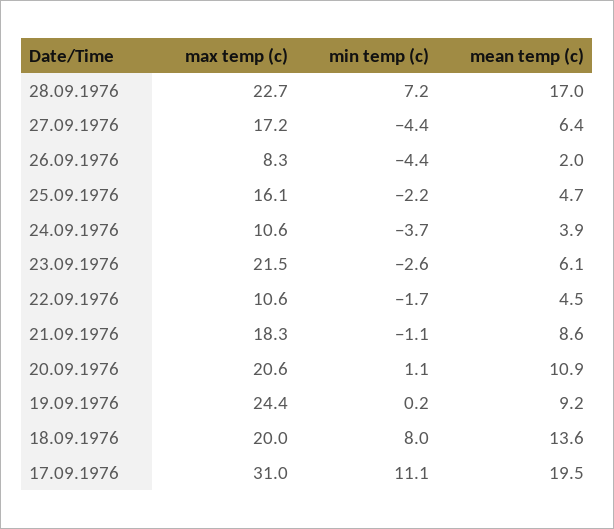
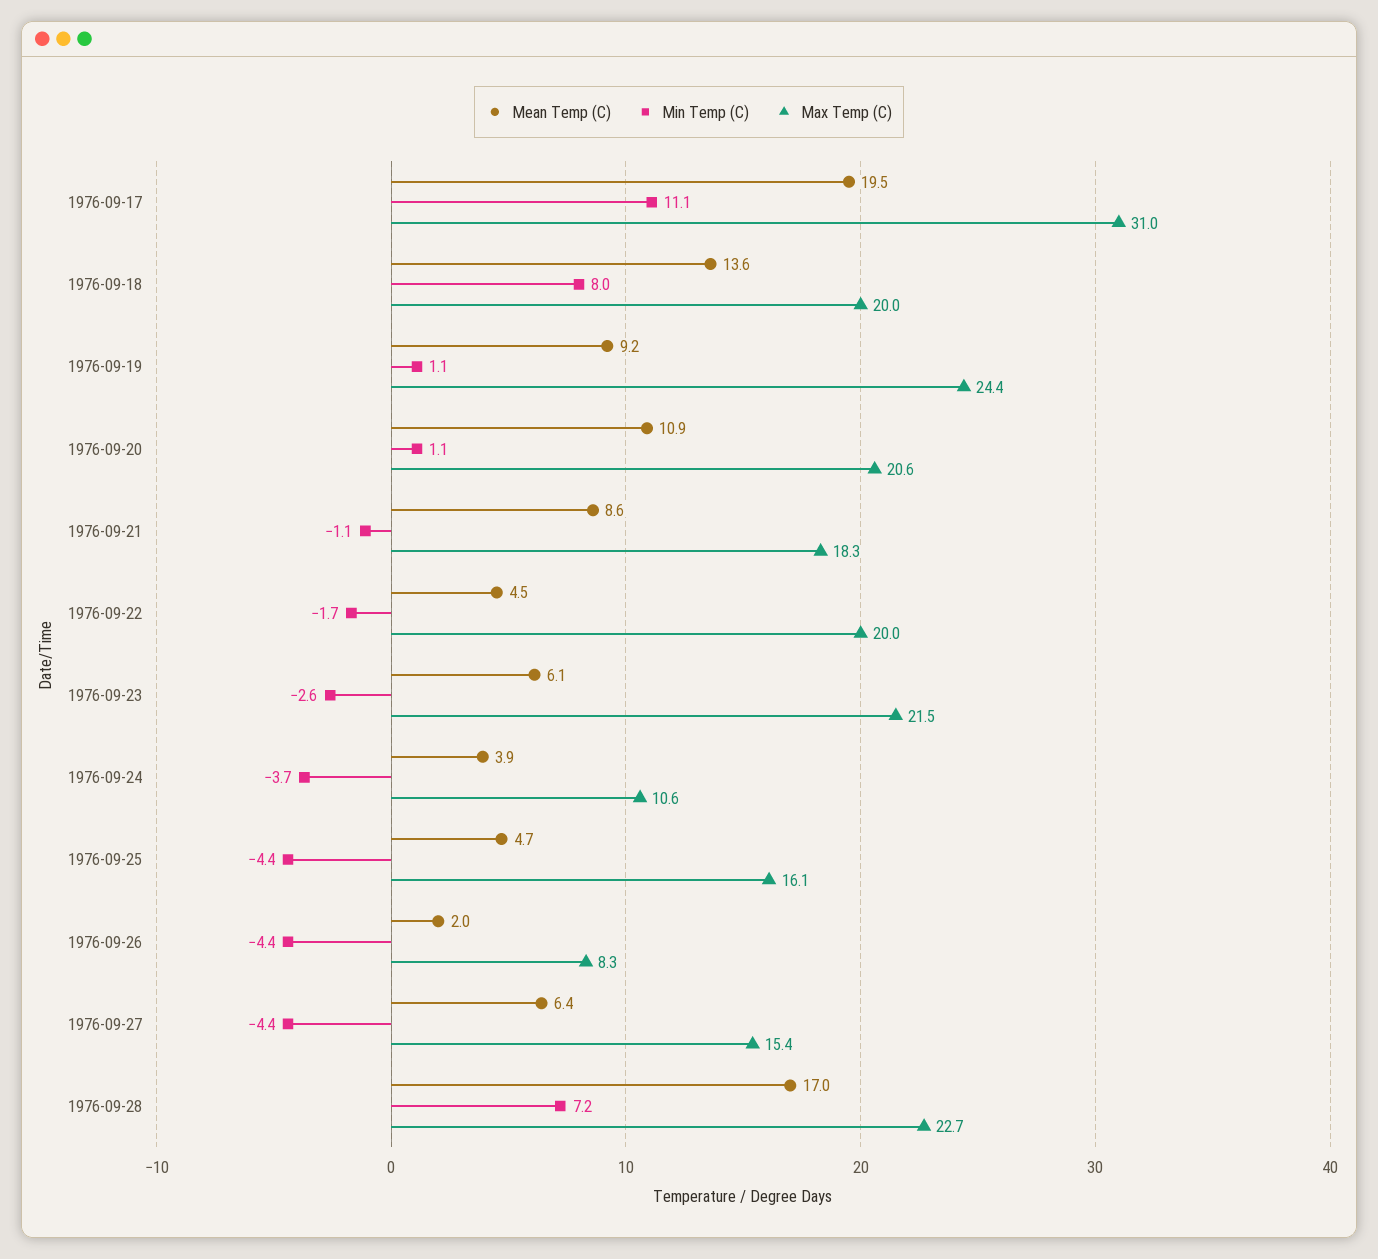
max temp (c), 27.09.1976: 17.2 -> 15.4
min temp (c), 25.09.1976: -2.2 -> -4.4
max temp (c), 22.09.1976: 10.6 -> 20
min temp (c), 19.09.1976: 0.2 -> 1.1

